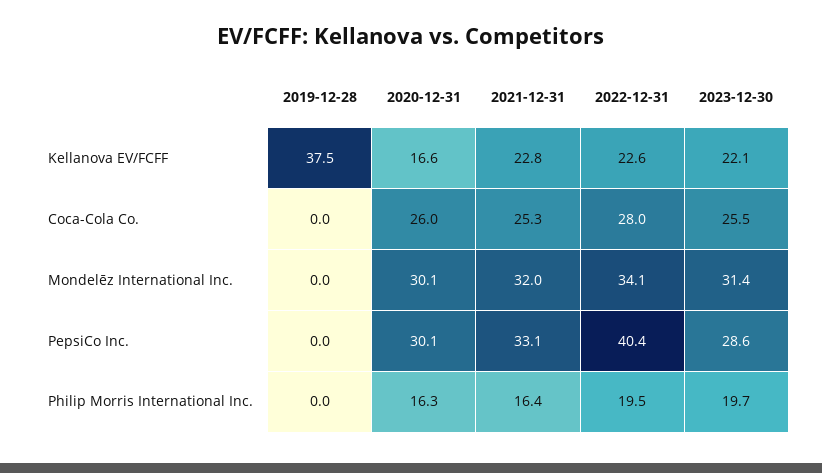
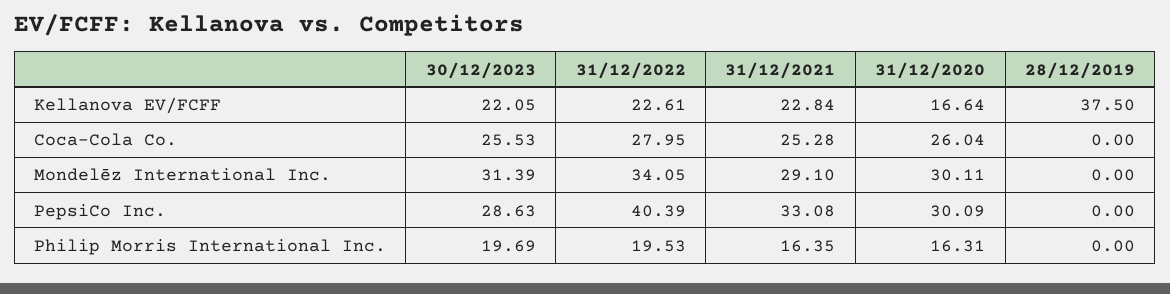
2021-12-31, Mondelēz International Inc.: 32 -> 29.1

